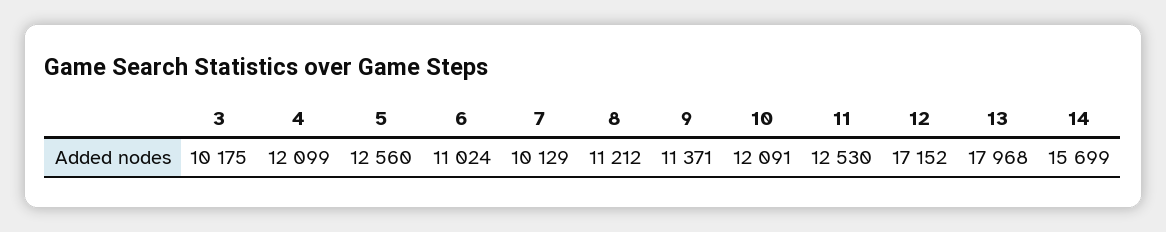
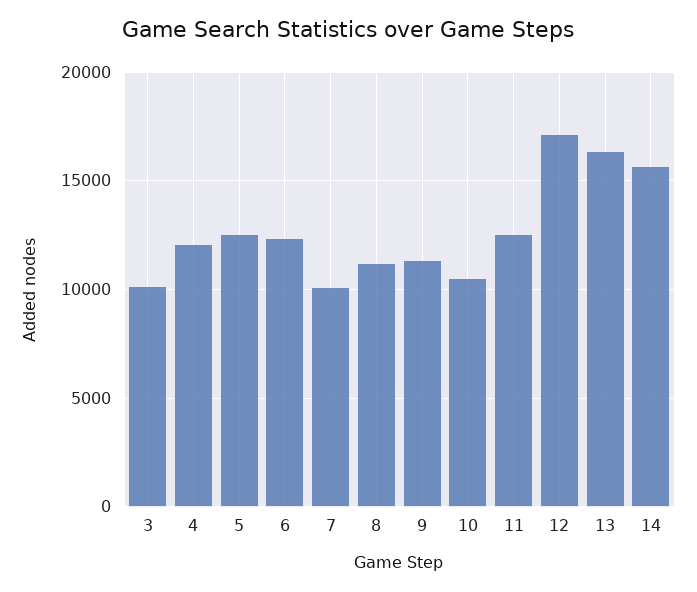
6: 11024 -> 12500
10: 12091 -> 10500
13: 17968 -> 16500

